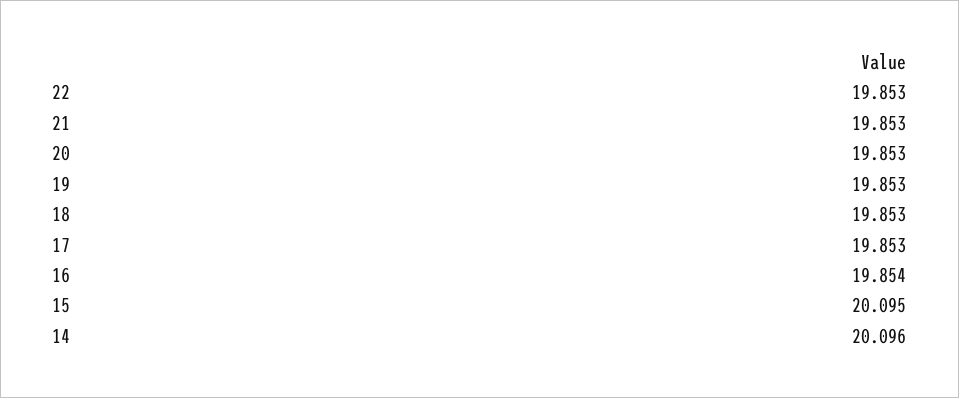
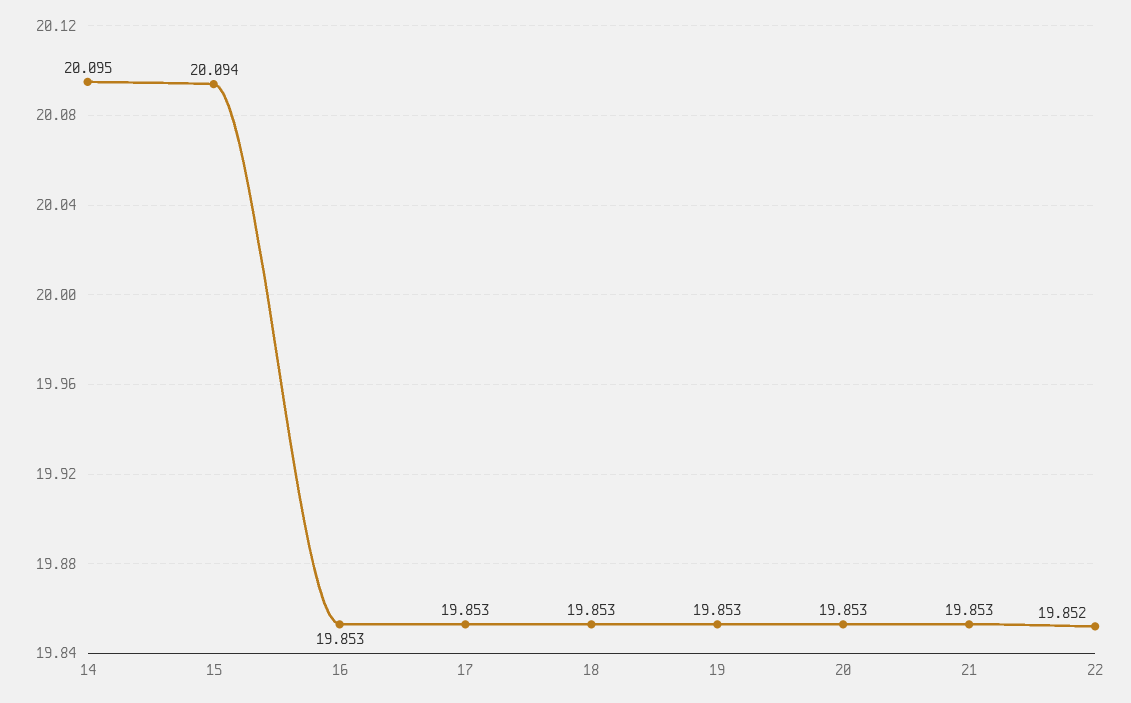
22: 19.853 -> 19.852
16: 19.854 -> 19.853
15: 20.095 -> 20.094
14: 20.096 -> 20.095

